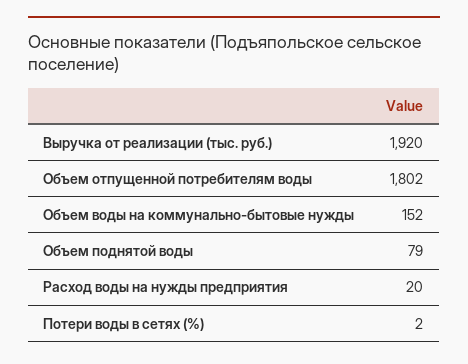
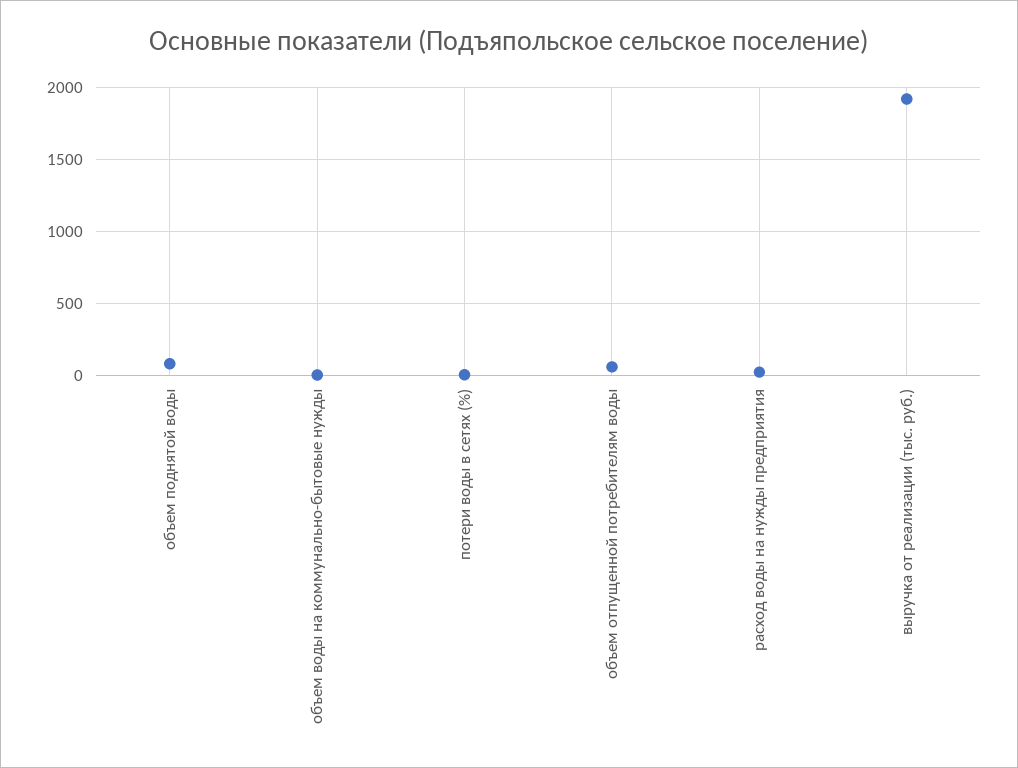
Объем отпущенной потребителям воды: 1802 -> 50
Объем воды на коммунально-бытовые нужды: 152 -> 0

